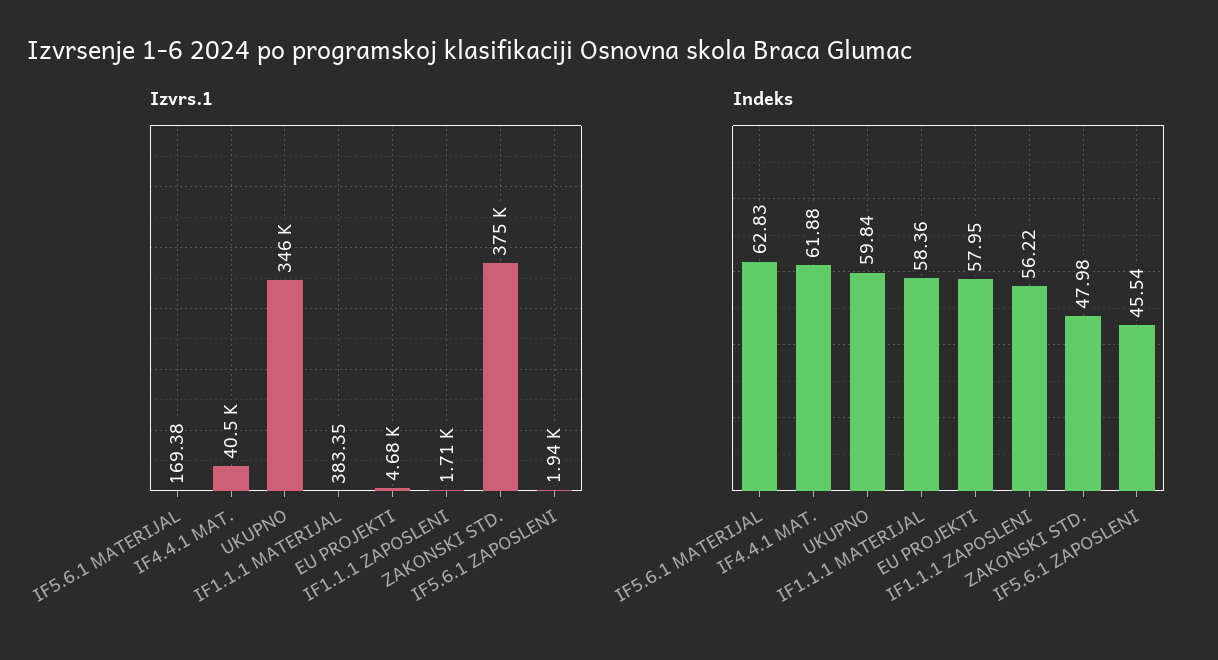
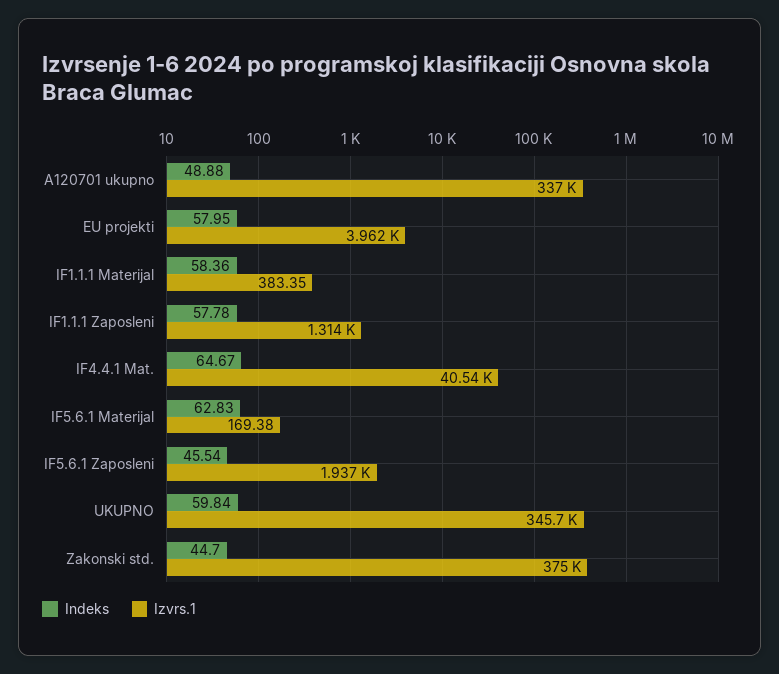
Izvrs.1, EU PROJEKTI: 4680 -> 3962
Izvrs.1, IF1.1.1 ZAPOSLENI: 1710 -> 1314
Indeks, IF4.4.1 MAT.: 61.88 -> 64.67
Indeks, IF1.1.1 ZAPOSLENI: 56.22 -> 57.78
Indeks, ZAKONSKI STD.: 47.98 -> 44.7
Indeks, A120701 ukupno: none -> 48.88
Izvrs.1, A120701 ukupno: none -> 337000

